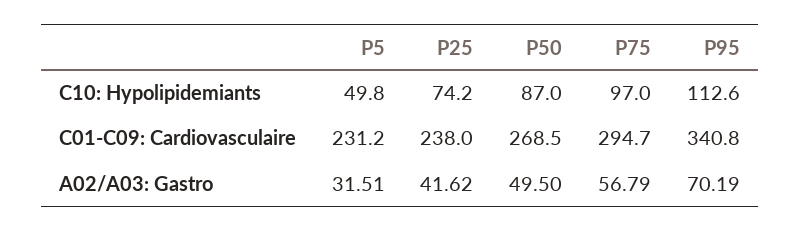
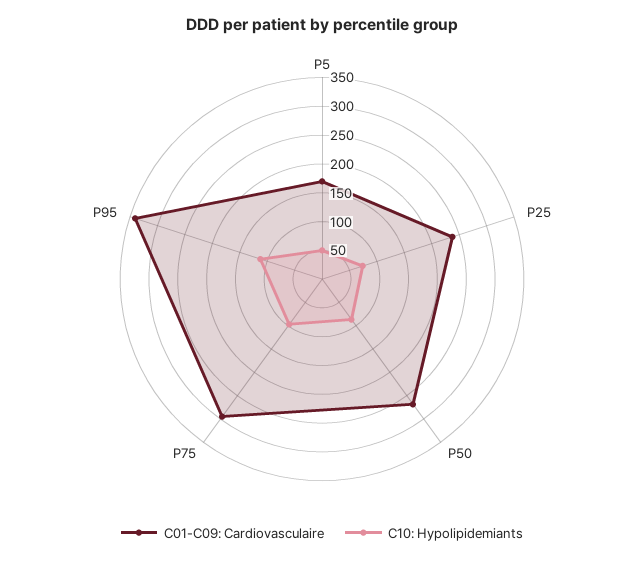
C01-C09: Cardiovasculaire, P5: 231.2 -> 175
A02/A03: Gastro, P5: 31.51 -> none
A02/A03: Gastro, P25: 41.62 -> none
A02/A03: Gastro, P50: 49.5 -> none
A02/A03: Gastro, P75: 56.79 -> none
A02/A03: Gastro, P95: 70.19 -> none

